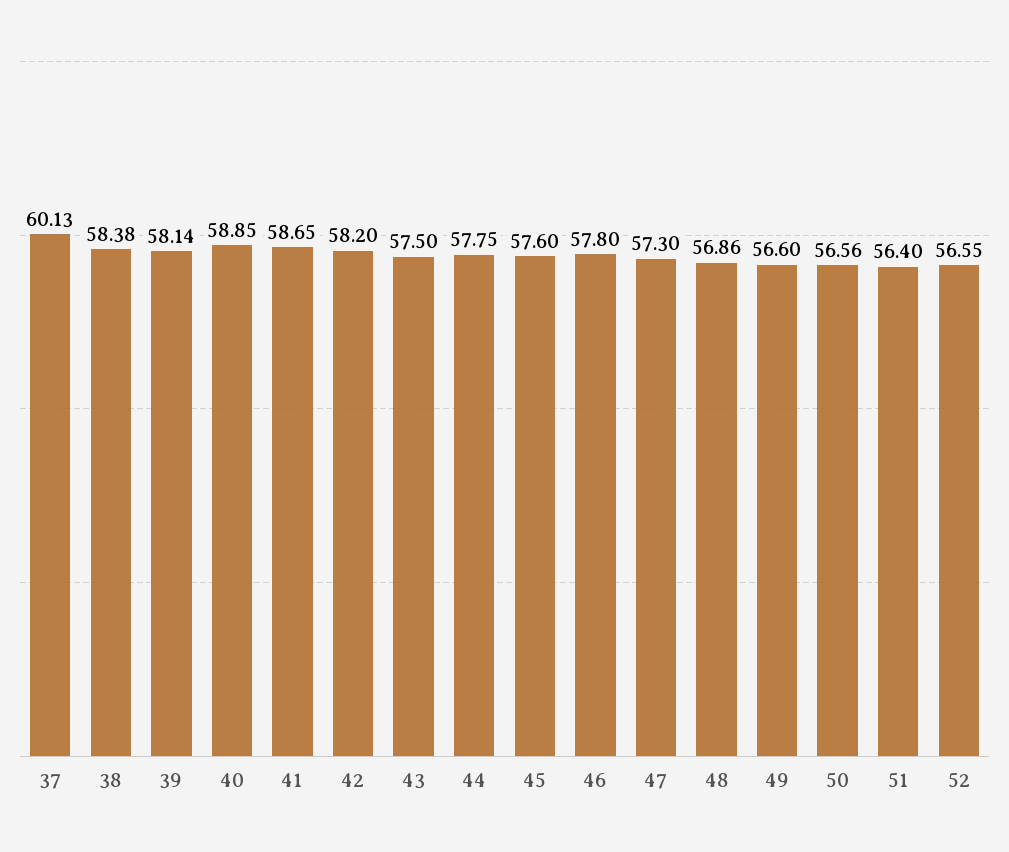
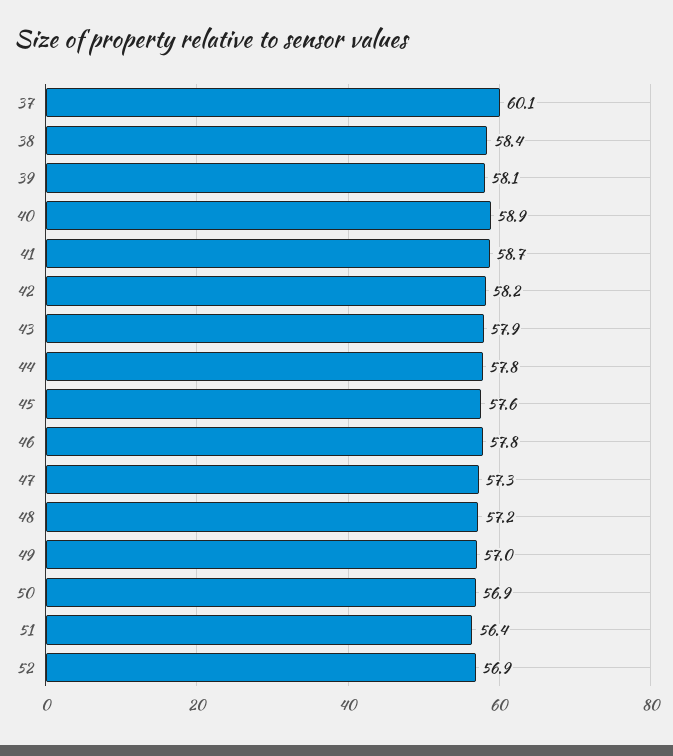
43: 57.5 -> 57.9
48: 56.86 -> 57.2
49: 56.6 -> 57
50: 56.56 -> 56.9
52: 56.55 -> 56.9

